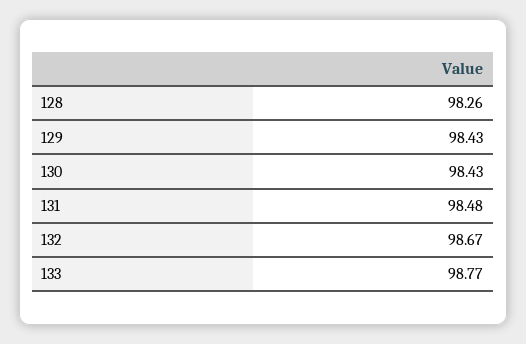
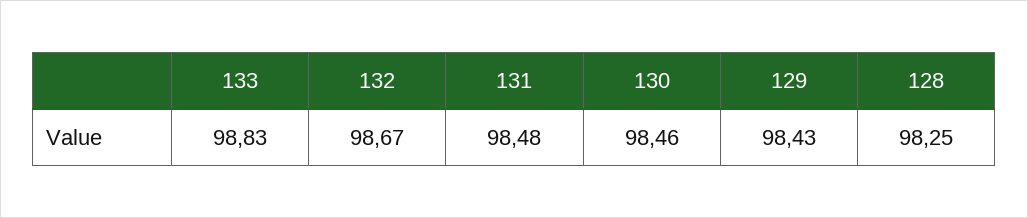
128: 98.26 -> 98.25
130: 98.43 -> 98.46
133: 98.77 -> 98.83

